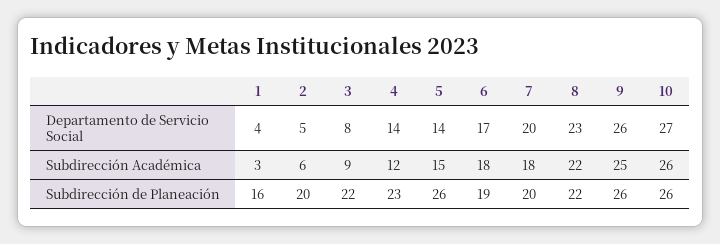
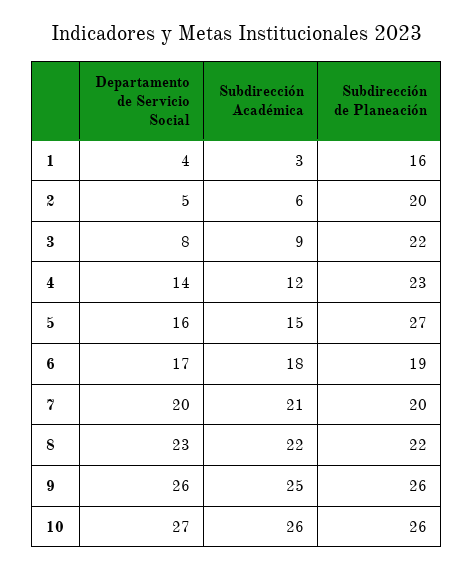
5, Departamento de Servicio Social: 14 -> 16
7, Subdirección Académica: 18 -> 21
5, Subdirección de Planeación: 26 -> 27

